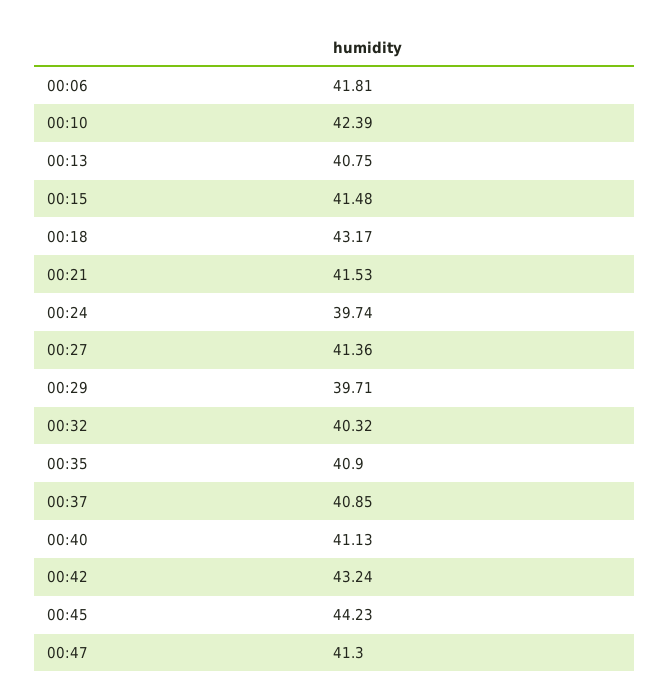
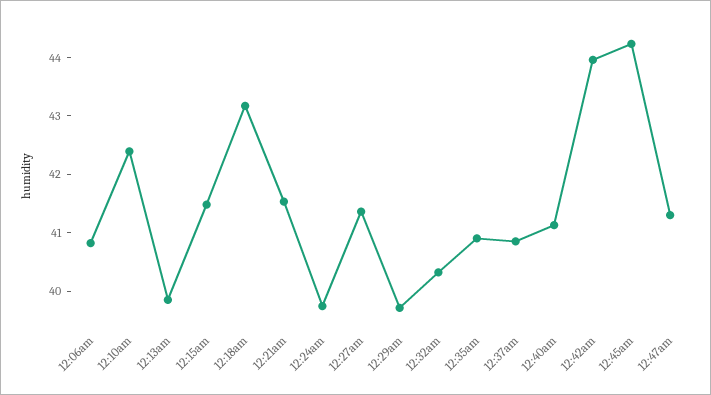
00:06: 41.81 -> 40.8
00:13: 40.75 -> 39.8
00:42: 43.24 -> 44

